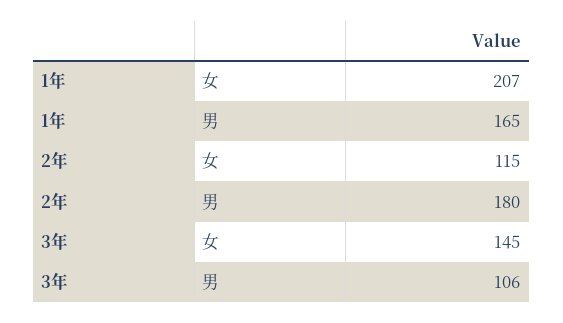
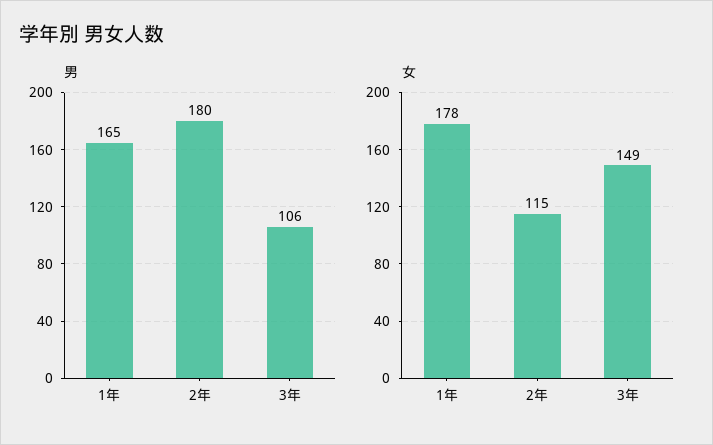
女, 1年: 207 -> 178
女, 3年: 145 -> 149

